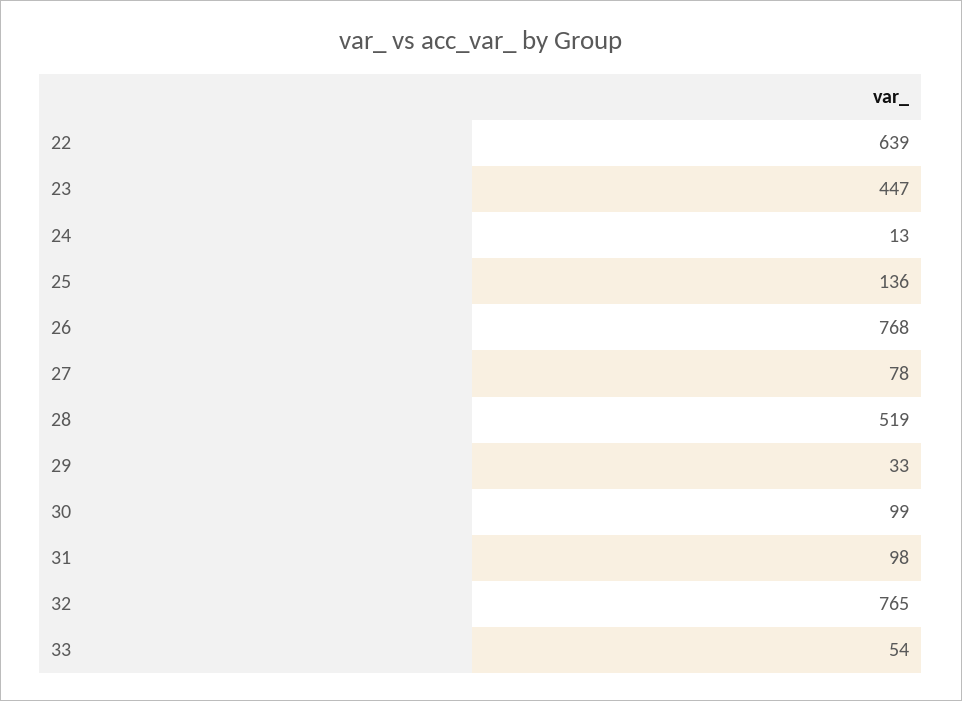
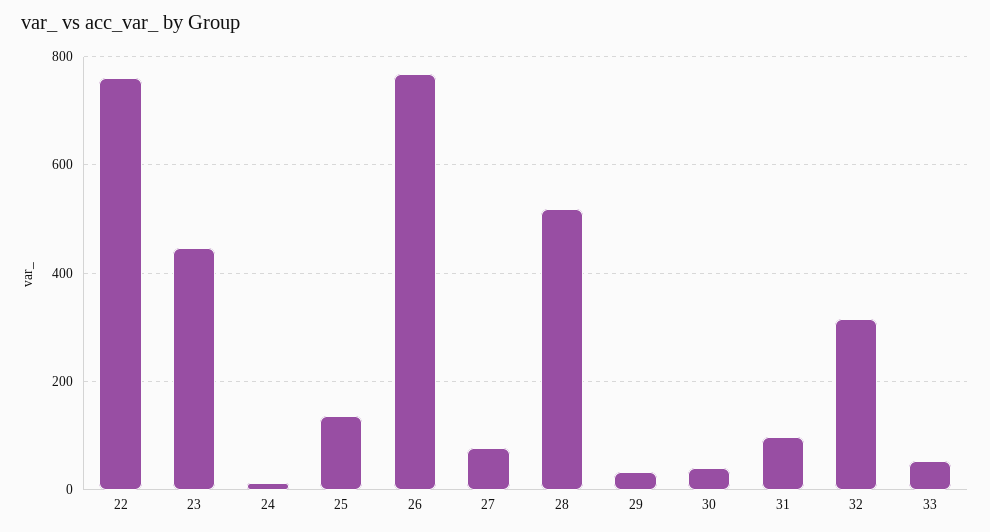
22: 639 -> 760
30: 99 -> 40
32: 765 -> 320

